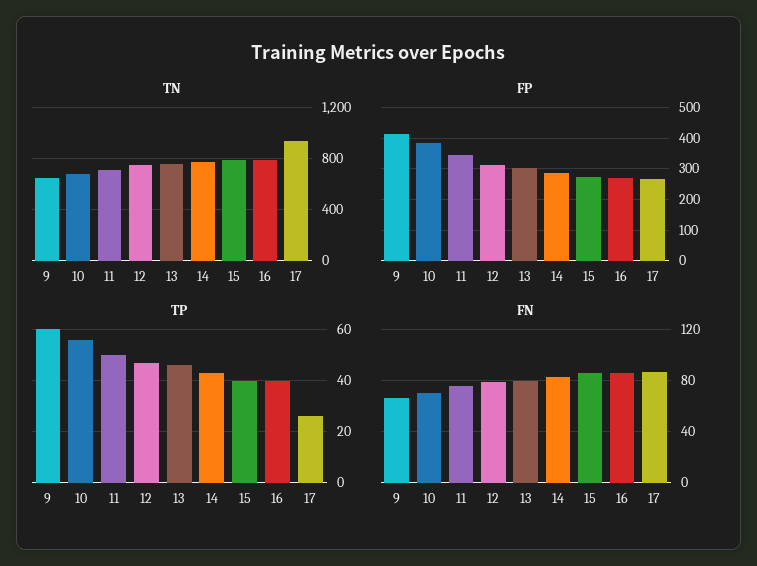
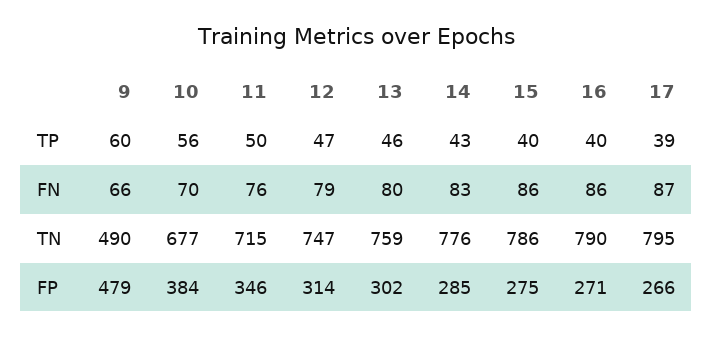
TN, 9: 650 -> 490
TN, 17: 950 -> 795
FP, 9: 420 -> 479
TP, 17: 25 -> 39

